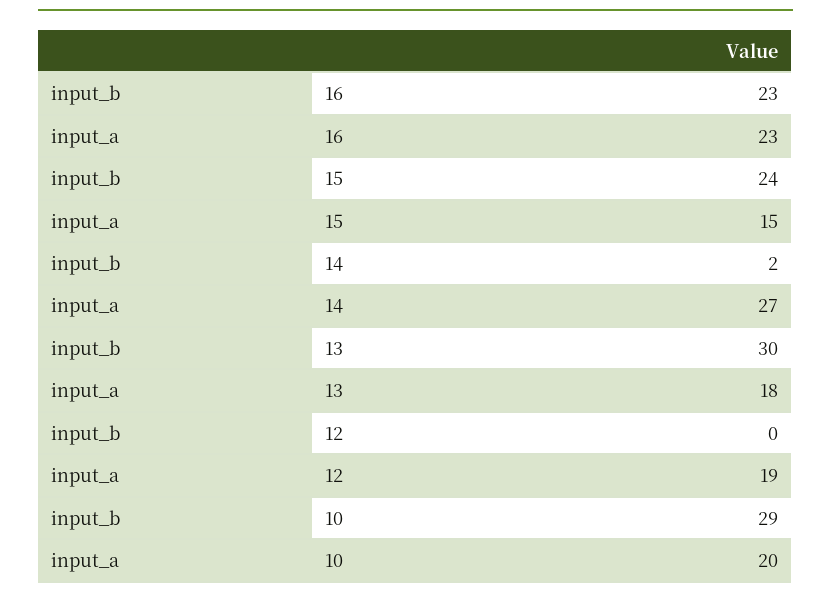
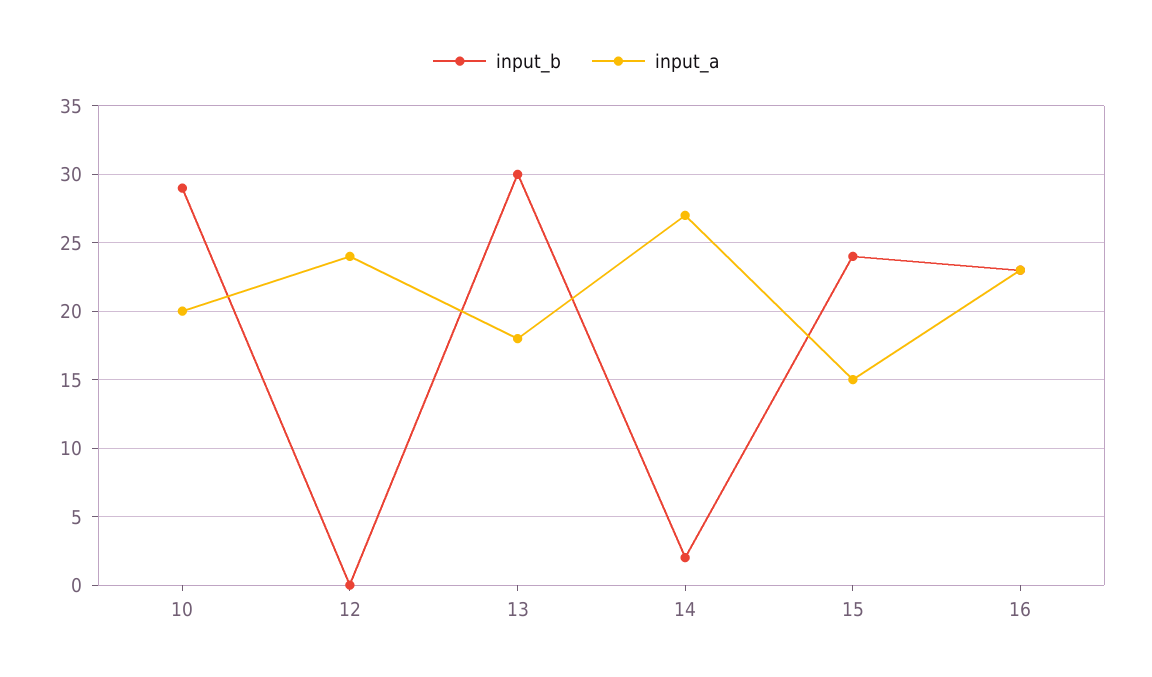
input_a, 12: 19 -> 24

